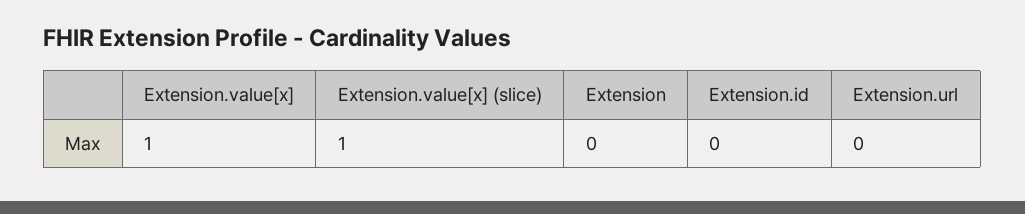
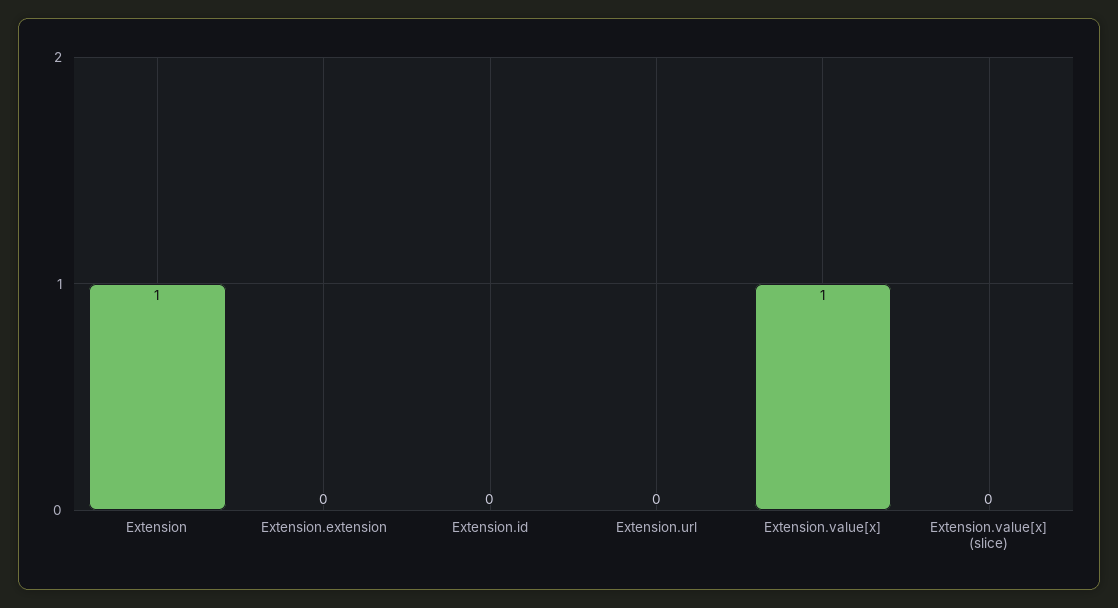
Extension.value[x] (slice): 1 -> 0
Extension: 0 -> 1
Extension.extension: none -> 0

